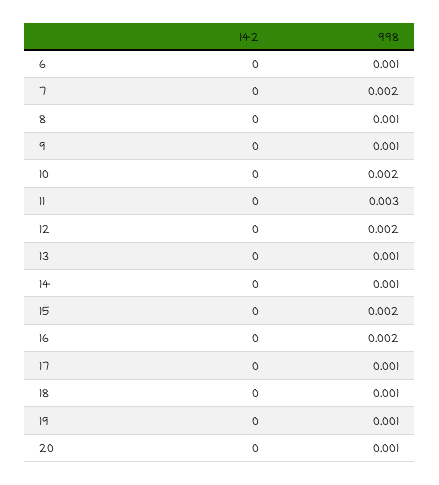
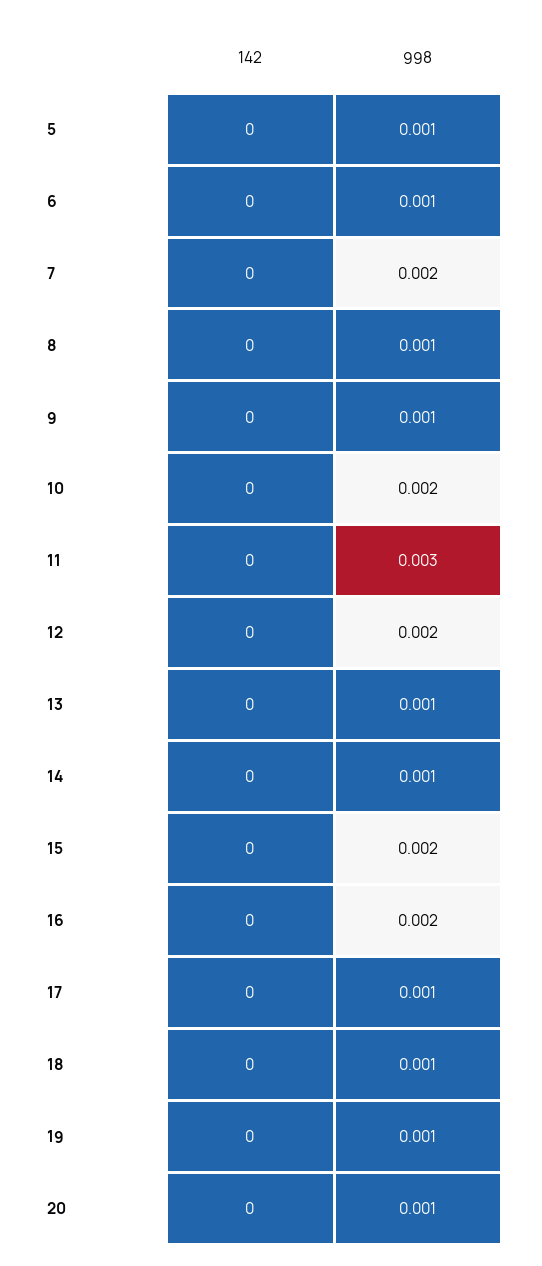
142, 5: none -> 0
998, 5: none -> 0.001

